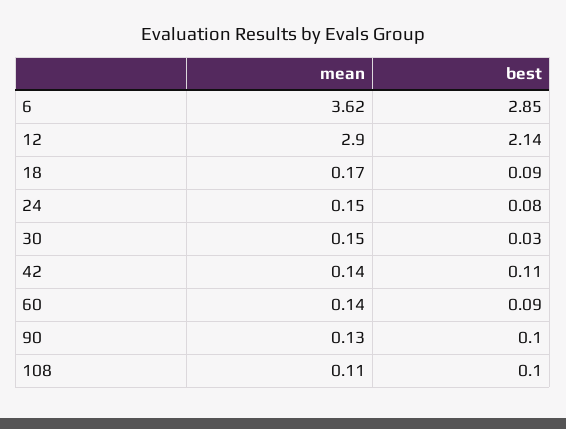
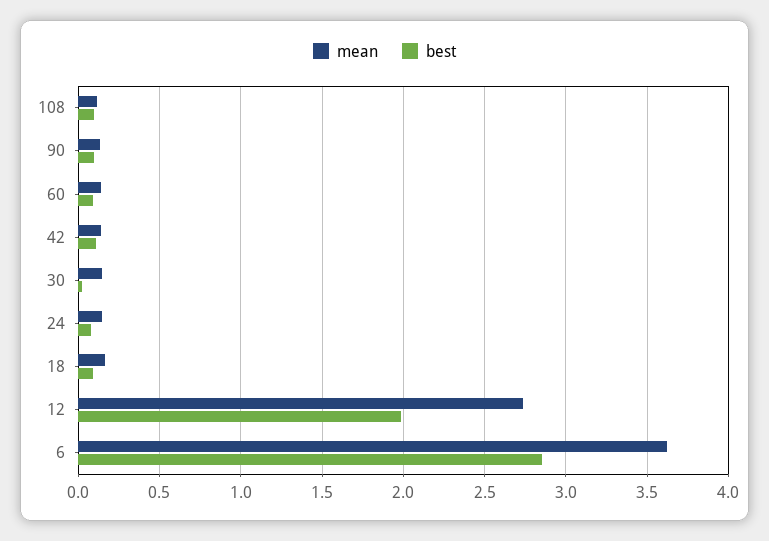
mean, 12: 2.9 -> 2.75
best, 12: 2.14 -> 2

